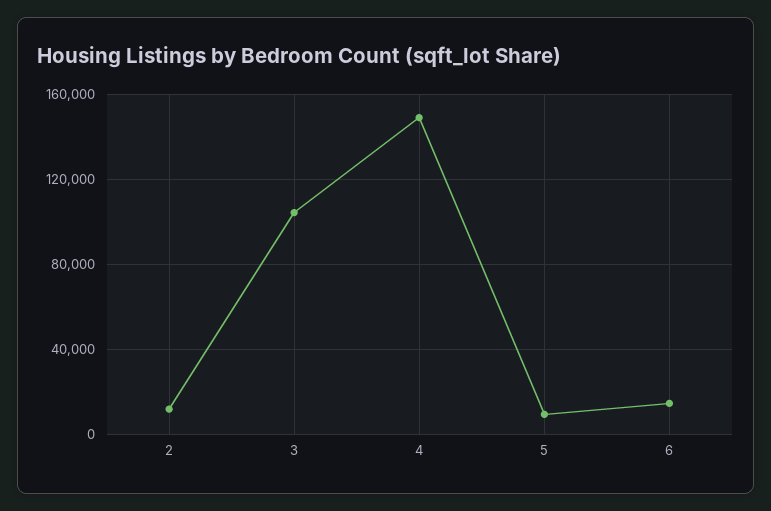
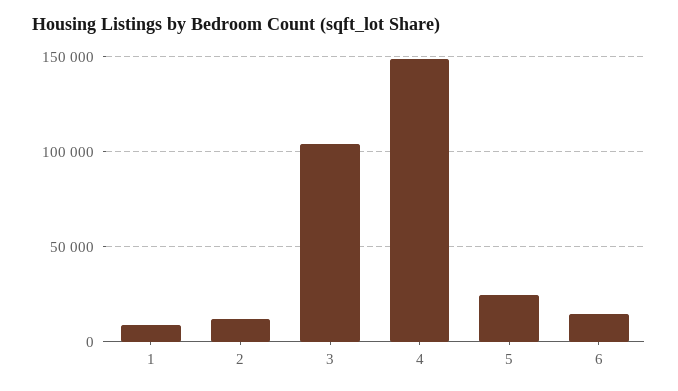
5: 10000 -> 25000
1: none -> 10000

